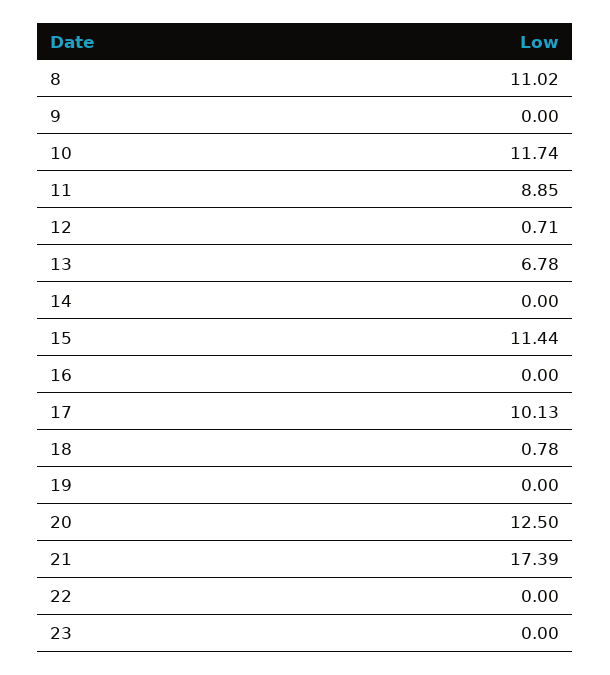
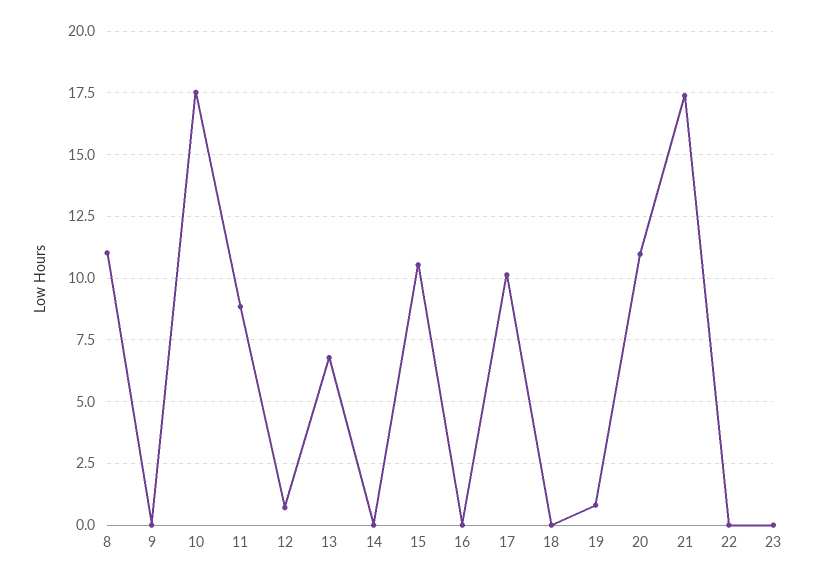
10: 11.74 -> 17.5
15: 11.44 -> 10.5
18: 0.78 -> 0
19: 0 -> 0.75
20: 12.5 -> 11

